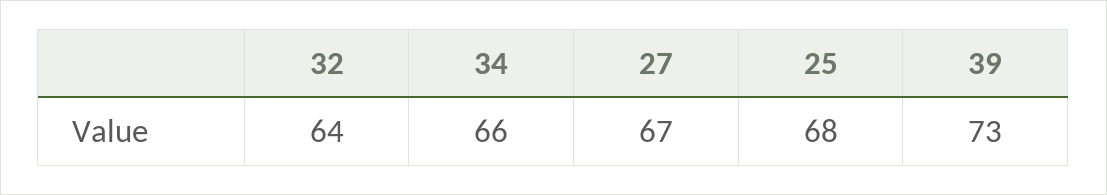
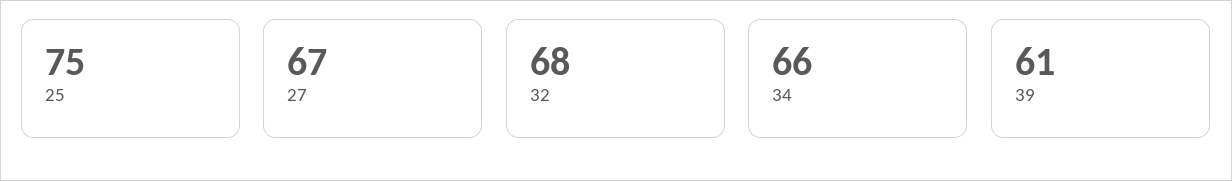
32: 64 -> 68
25: 68 -> 75
39: 73 -> 61

